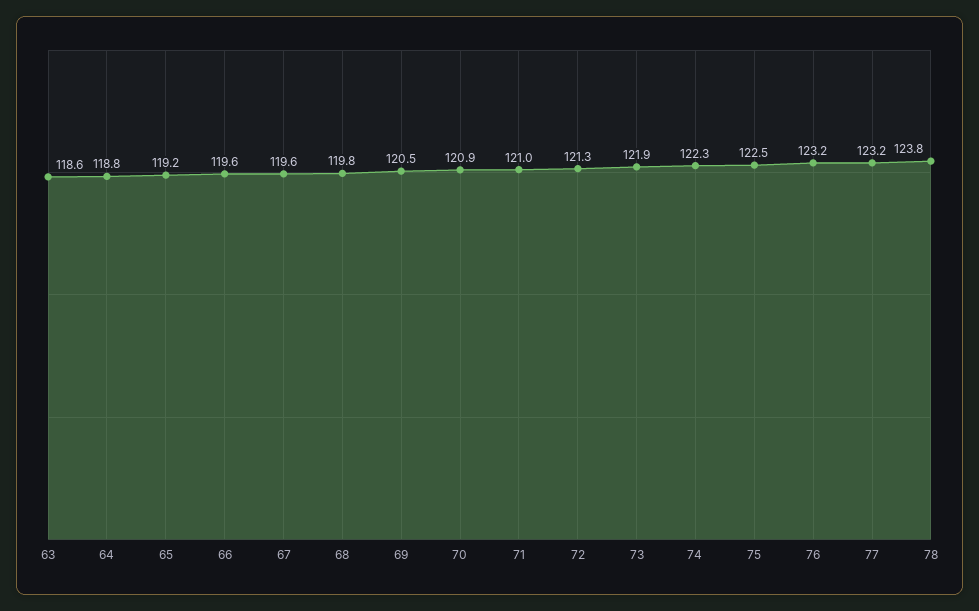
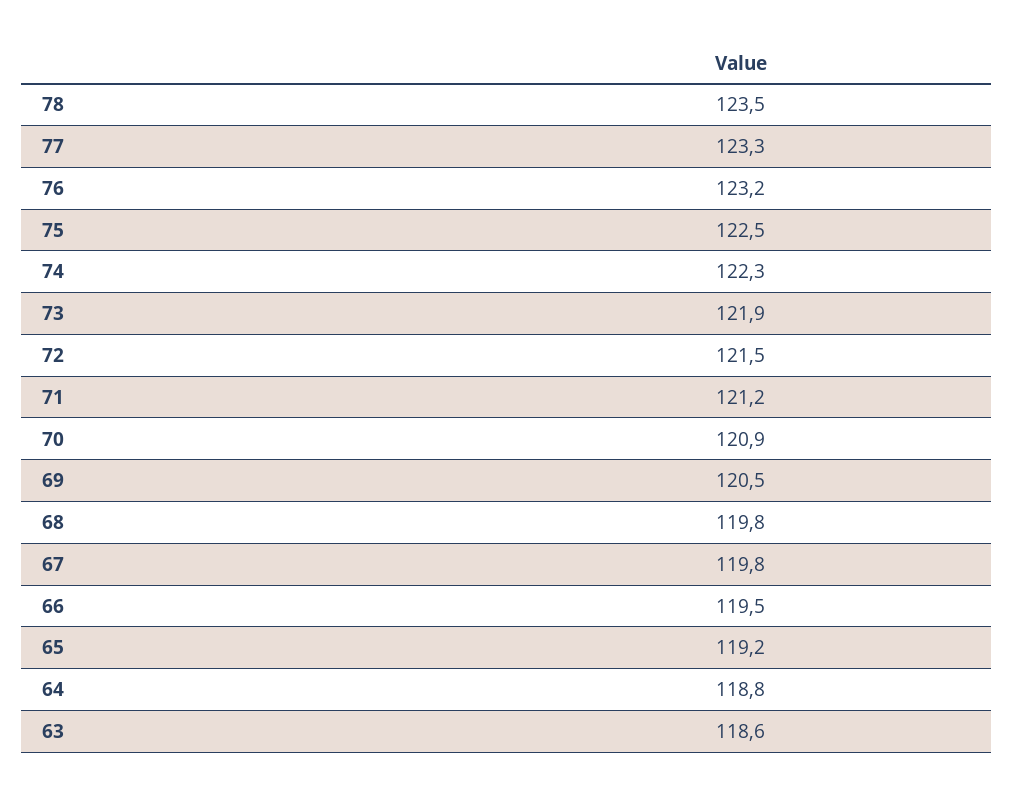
66: 119.6 -> 119.5
67: 119.6 -> 119.8
71: 121 -> 121.2
72: 121.3 -> 121.5
77: 123.2 -> 123.3
78: 123.8 -> 123.5

